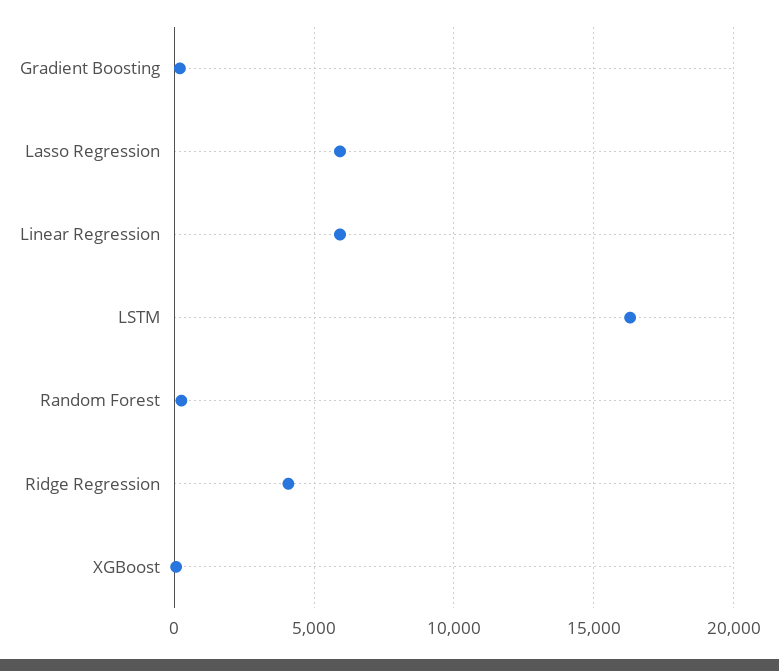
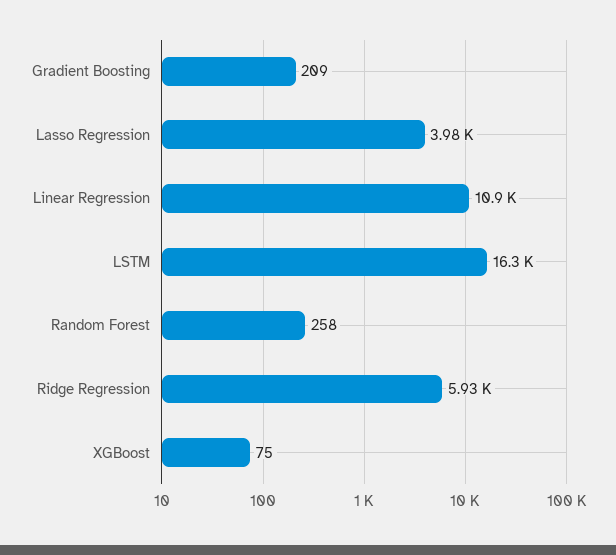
Lasso Regression: 6000 -> 3980
Linear Regression: 6000 -> 10900
Ridge Regression: 4000 -> 5930

